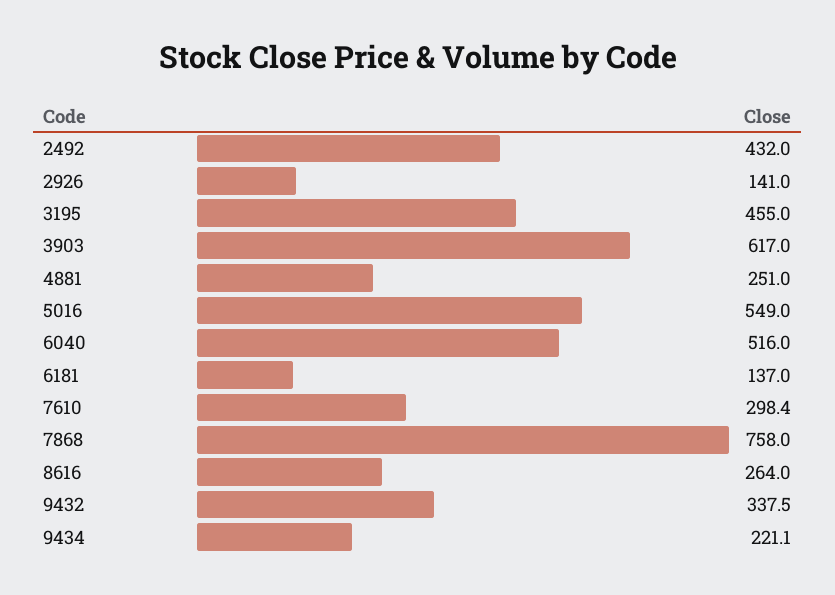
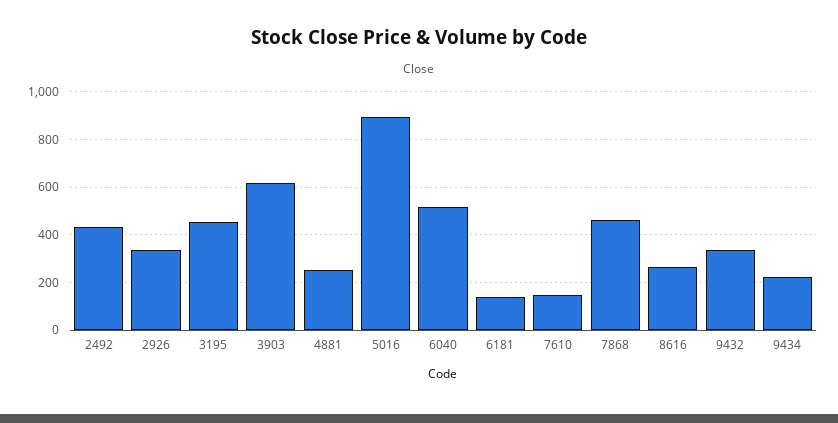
2926: 141 -> 350
5016: 549 -> 900
7610: 298.4 -> 150
7868: 758 -> 450

